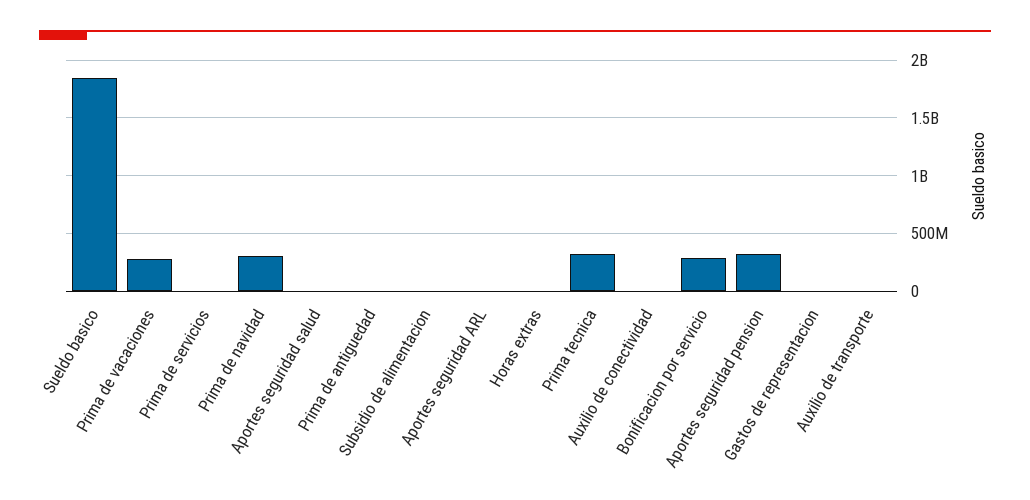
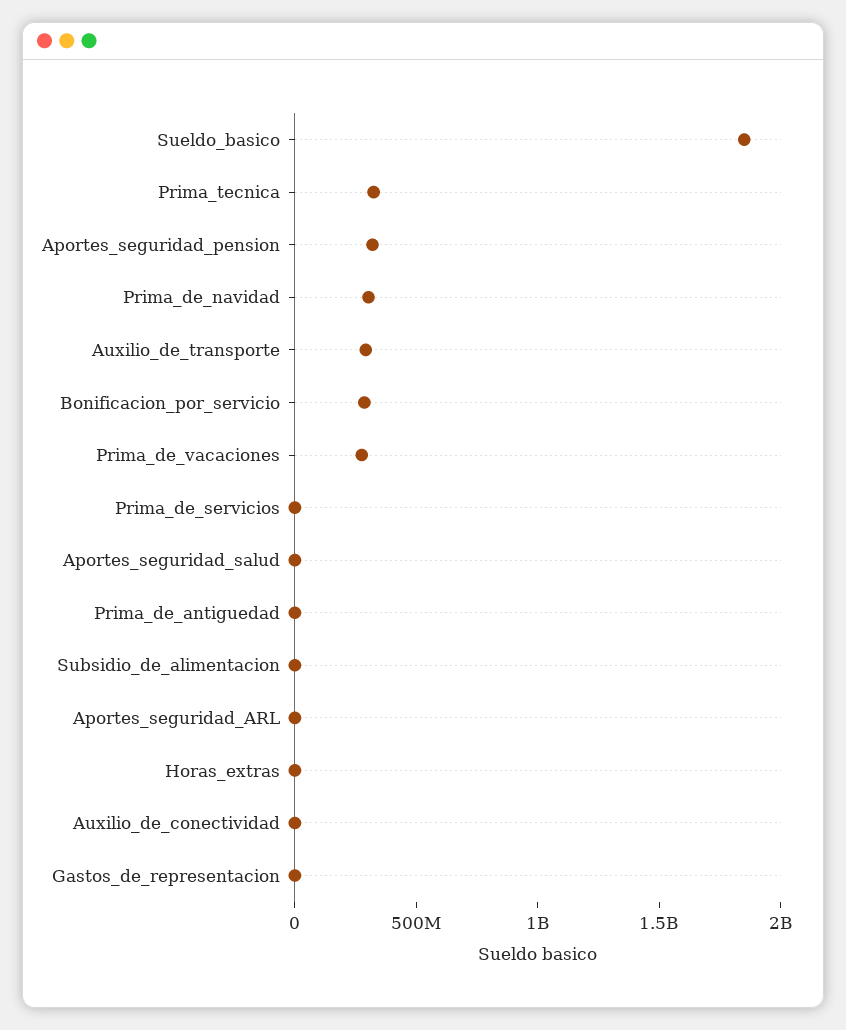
Auxilio de transporte: 0 -> 300000000

